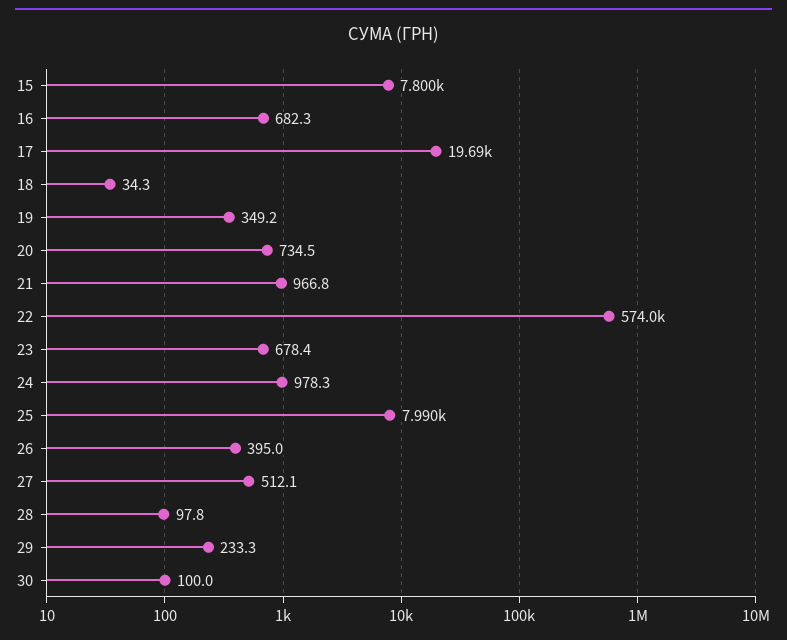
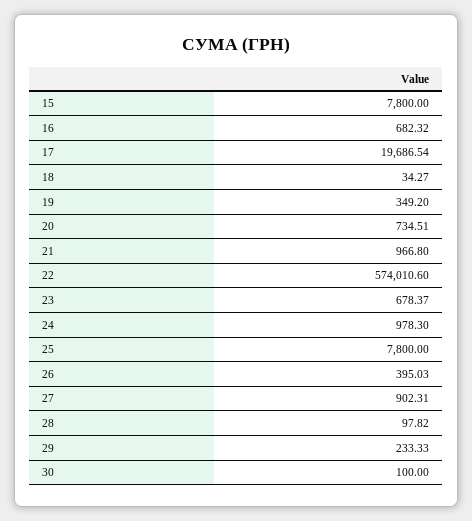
25: 7990 -> 7800
27: 512.1 -> 902.31

